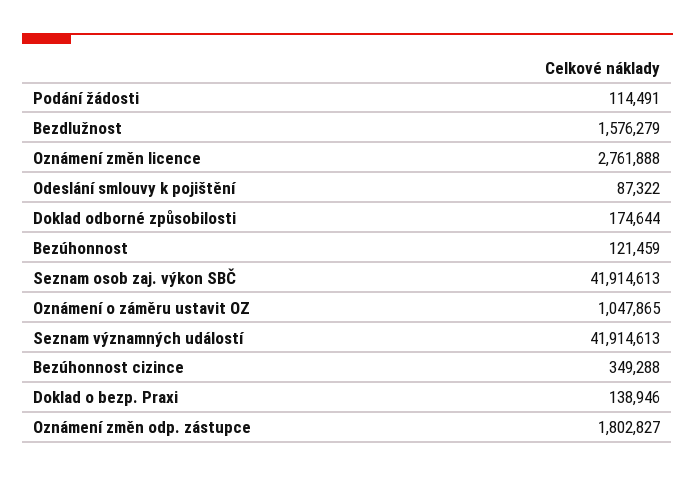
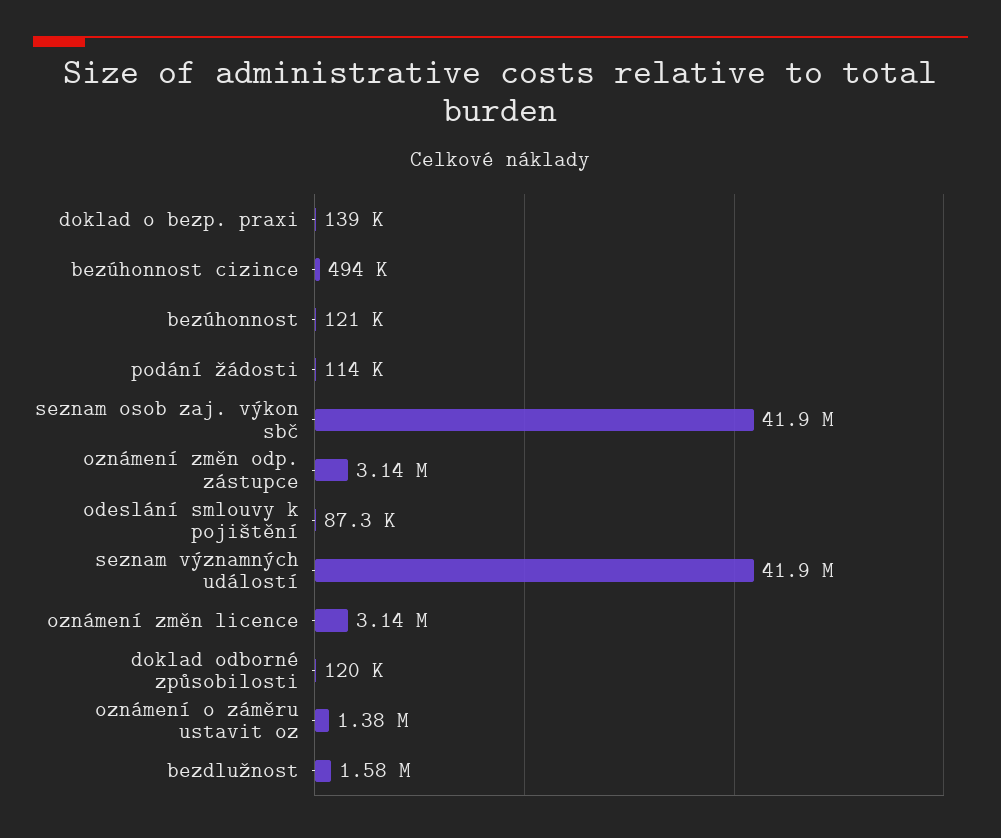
Oznámení změn licence: 2761888 -> 3140000
Doklad odborné způsobilosti: 174644 -> 120000
Oznámení o záměru ustavit OZ: 1047865 -> 1380000
Bezúhonnost cizince: 349288 -> 494000
Oznámení změn odp. zástupce: 1802827 -> 3140000

